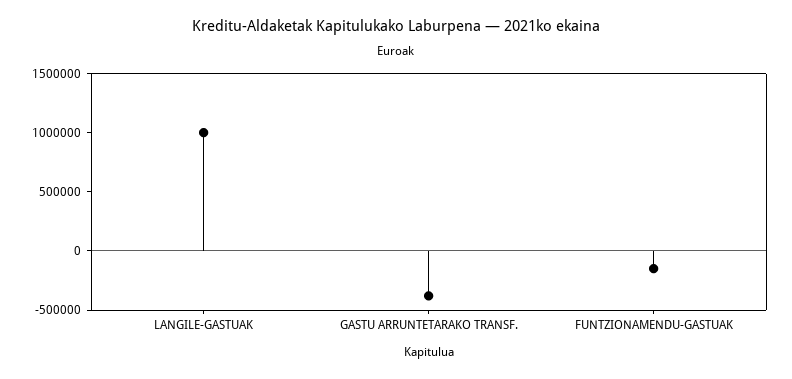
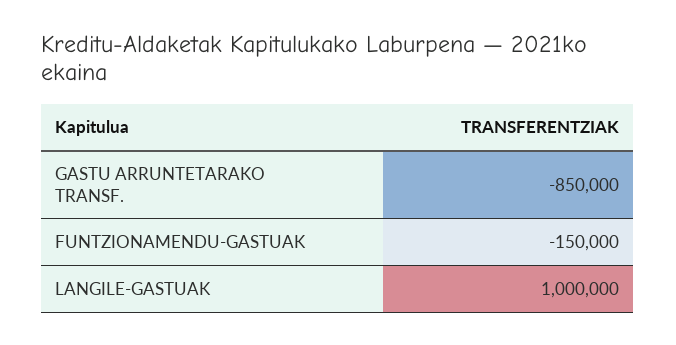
GASTU ARRUNTETARAKO TRANSF.: -400000 -> -850000

